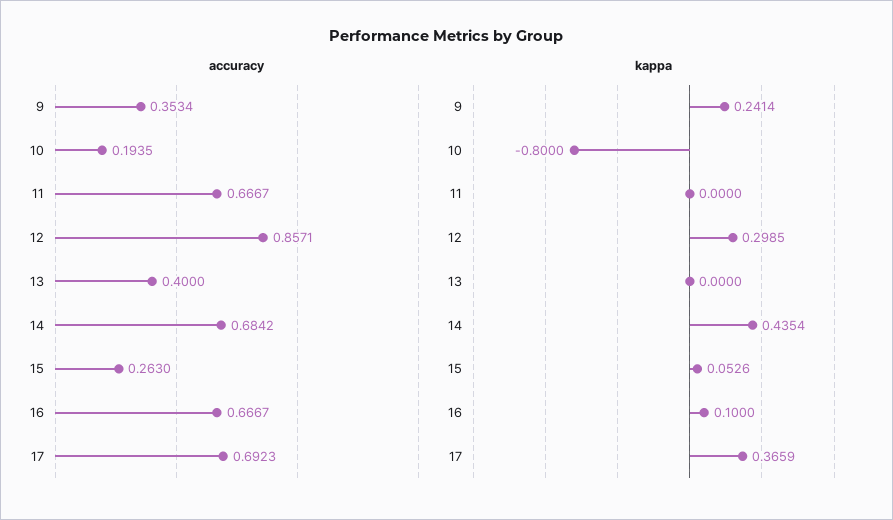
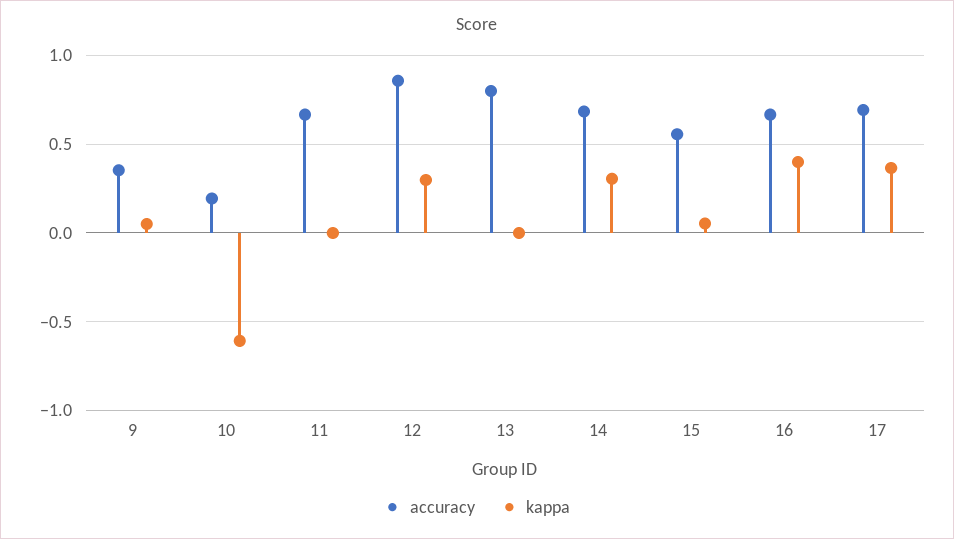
accuracy, 13: 0.4 -> 0.8
accuracy, 15: 0.263 -> 0.55
kappa, 9: 0.2414 -> 0.05
kappa, 10: -0.8 -> -0.6
kappa, 14: 0.4354 -> 0.3
kappa, 16: 0.1 -> 0.4

